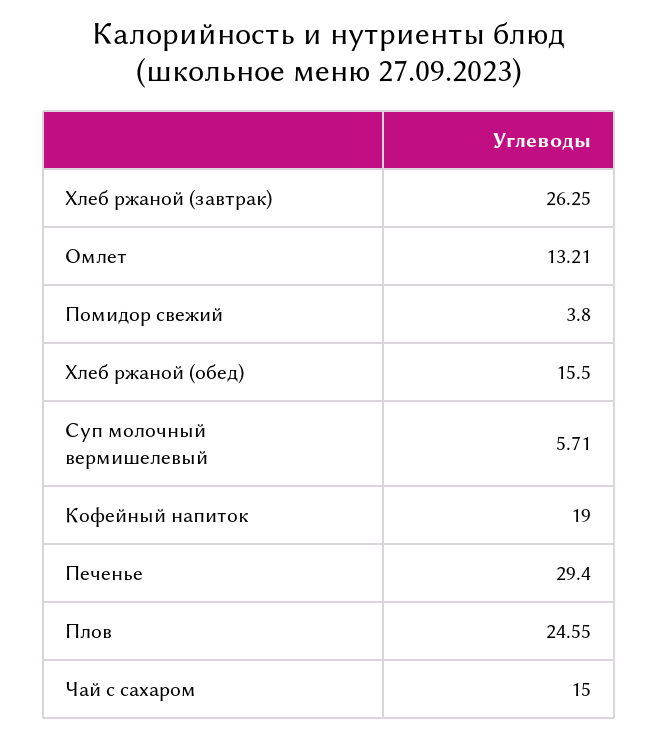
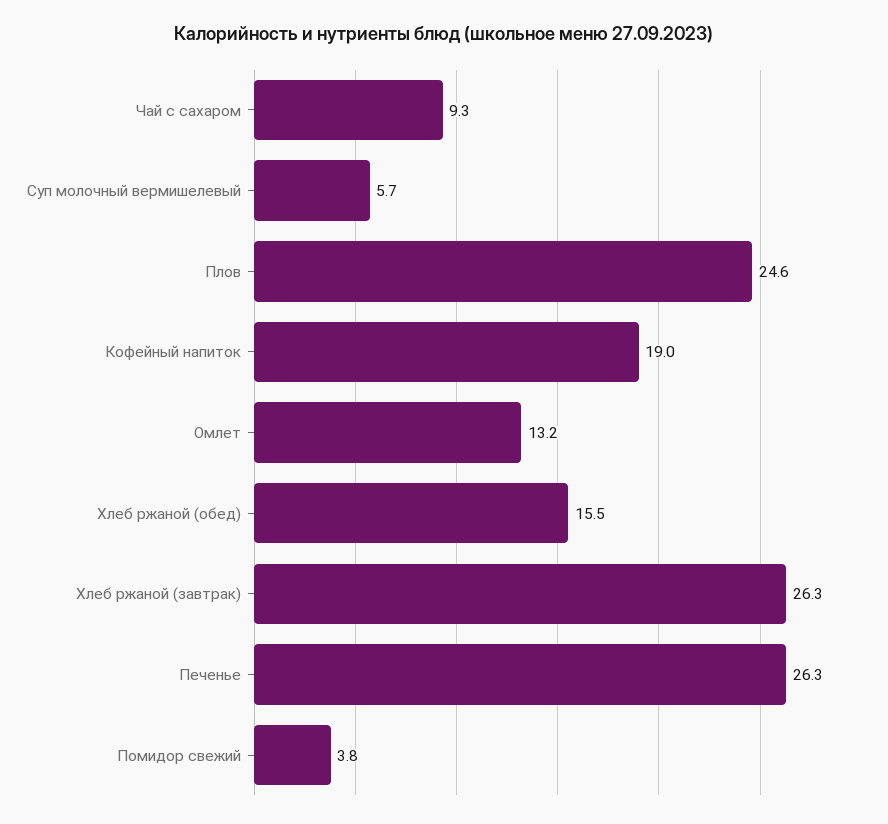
Печенье: 29.4 -> 26.3
Чай с сахаром: 15 -> 9.3

